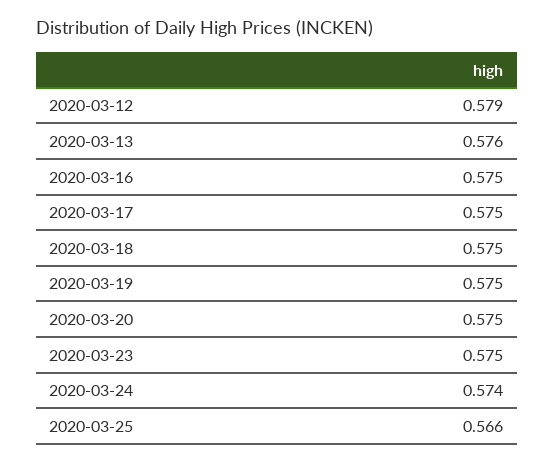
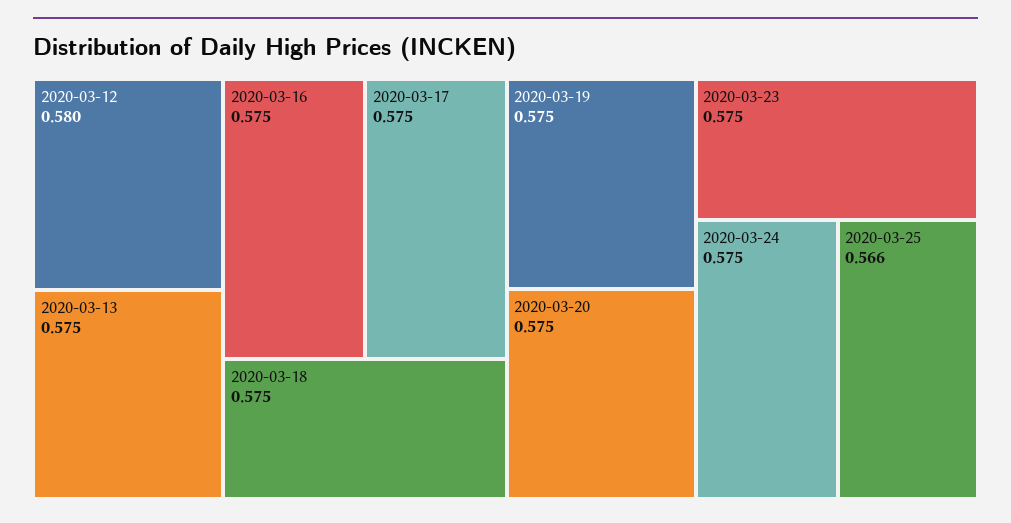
2020-03-12: 0.579 -> 0.58
2020-03-13: 0.576 -> 0.575
2020-03-24: 0.574 -> 0.575

